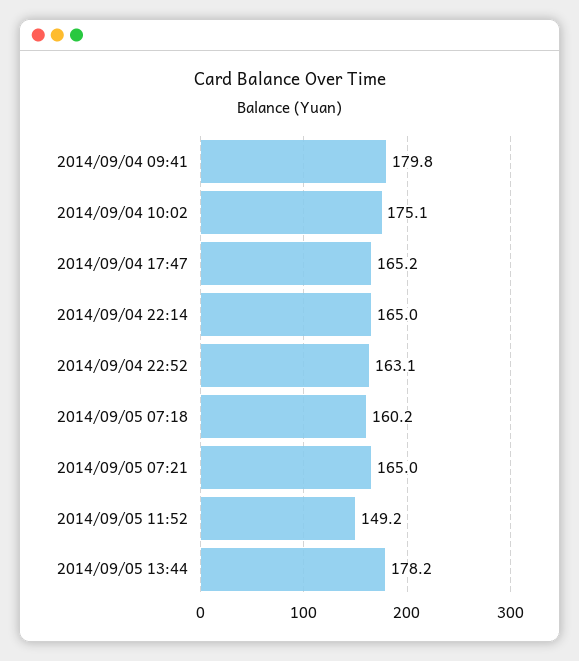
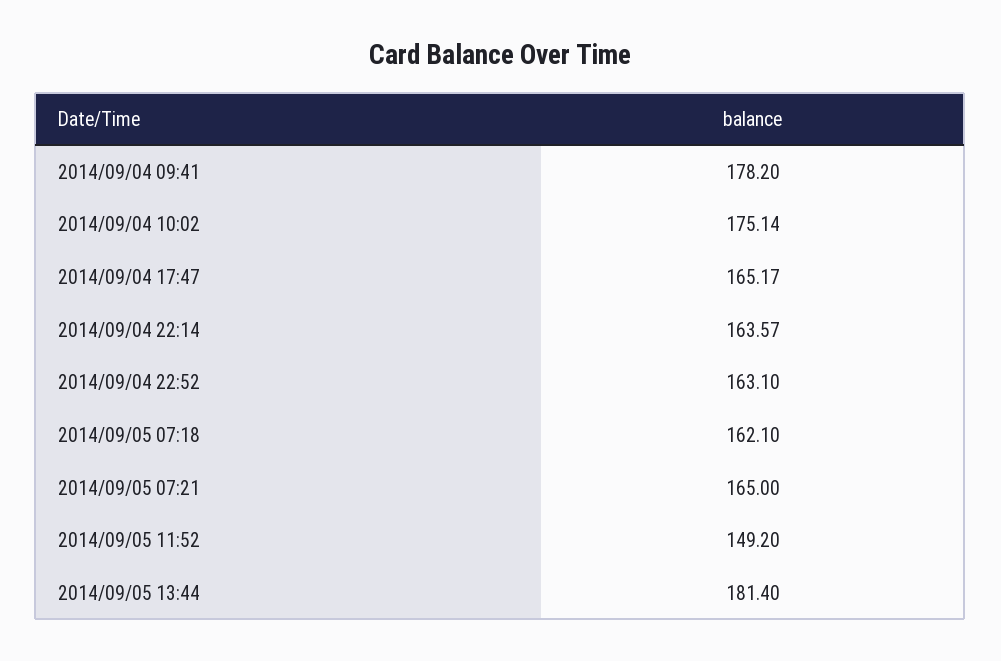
2014/09/04 09:41: 179.8 -> 178.2
2014/09/04 22:14: 165 -> 163.57
2014/09/05 07:18: 160.2 -> 162.1
2014/09/05 13:44: 178.2 -> 181.4

